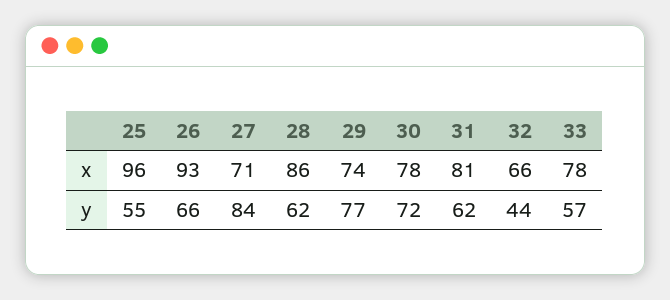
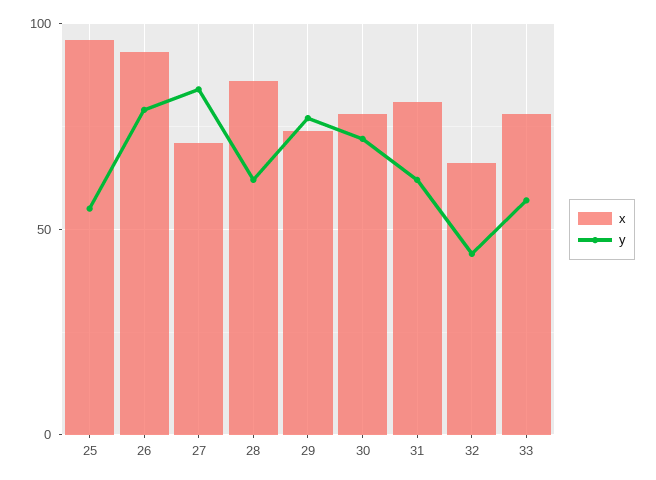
y, 26: 66 -> 80

